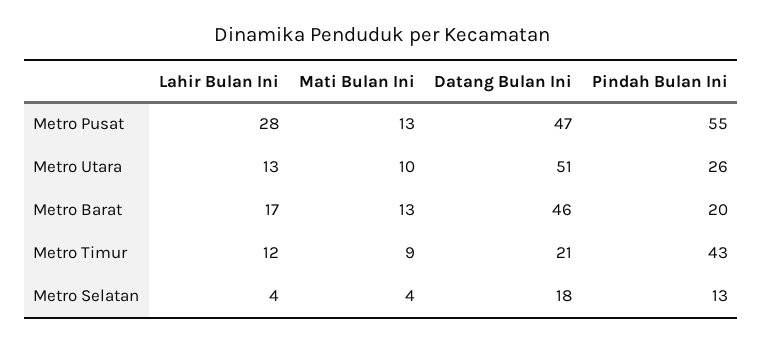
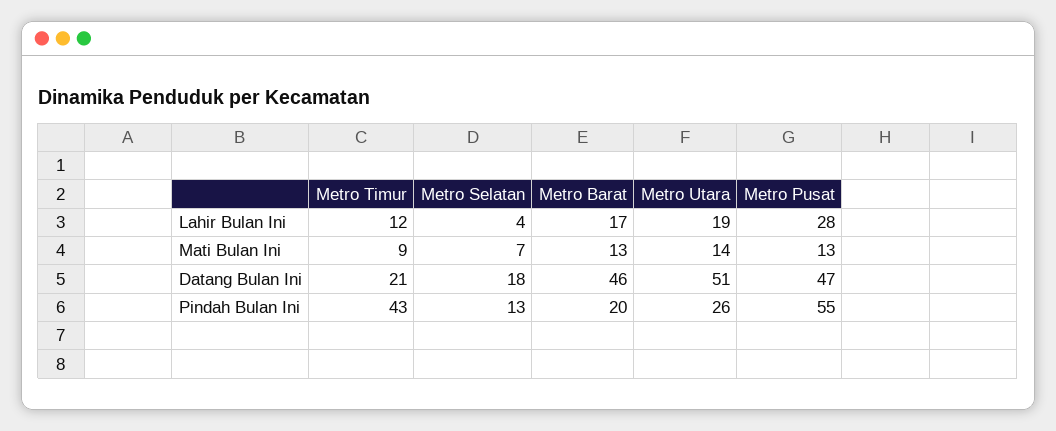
Lahir Bulan Ini, Metro Utara: 13 -> 19
Mati Bulan Ini, Metro Utara: 10 -> 14
Mati Bulan Ini, Metro Selatan: 4 -> 7

